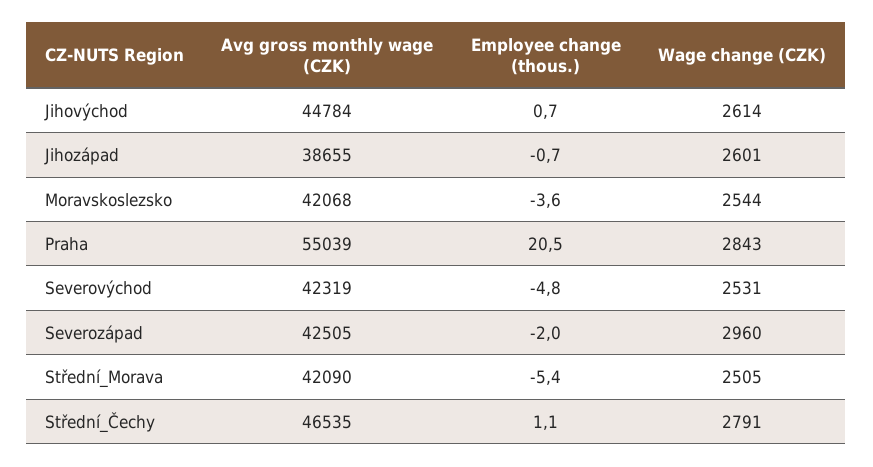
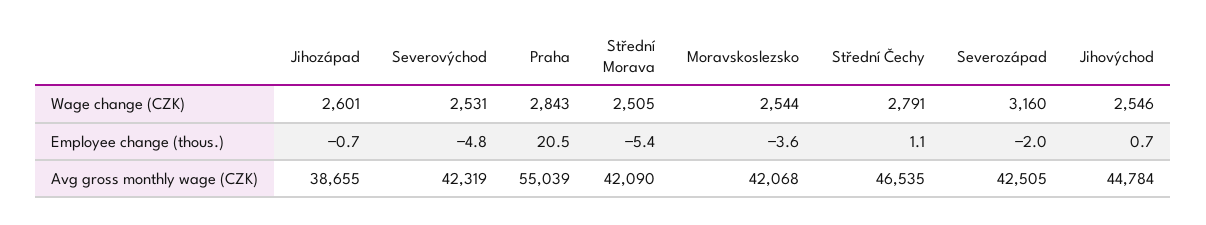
Wage change (CZK), Jihovýchod: 2614 -> 2546
Wage change (CZK), Severozápad: 2960 -> 3160

